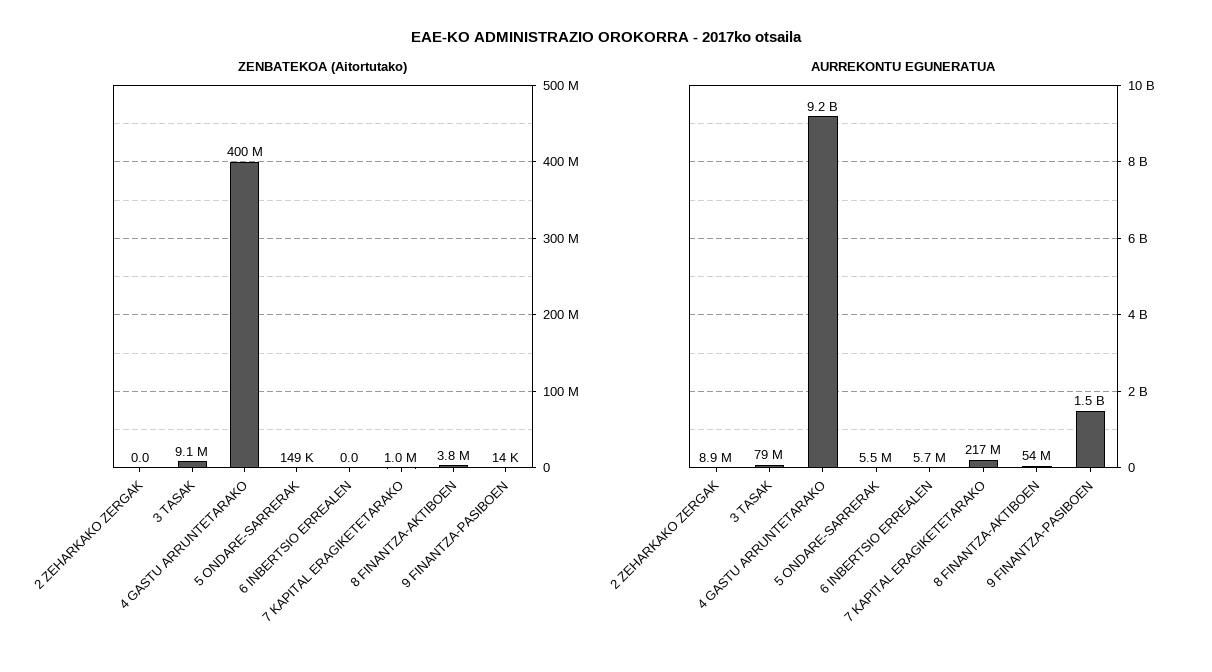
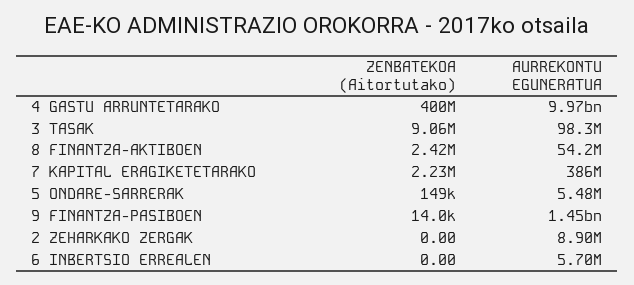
ZENBATEKOA (Aitortutako), 7 KAPITAL ERAGIKETETARAKO: 1000000 -> 2230000
ZENBATEKOA (Aitortutako), 8 FINANTZA-AKTIBOEN: 3800000 -> 2420000
AURREKONTU EGUNERATUA, 3 TASAK: 79000000 -> 98300000
AURREKONTU EGUNERATUA, 4 GASTU ARRUNTETARAKO: 9200000000 -> 9970000000
AURREKONTU EGUNERATUA, 7 KAPITAL ERAGIKETETARAKO: 217000000 -> 386000000

